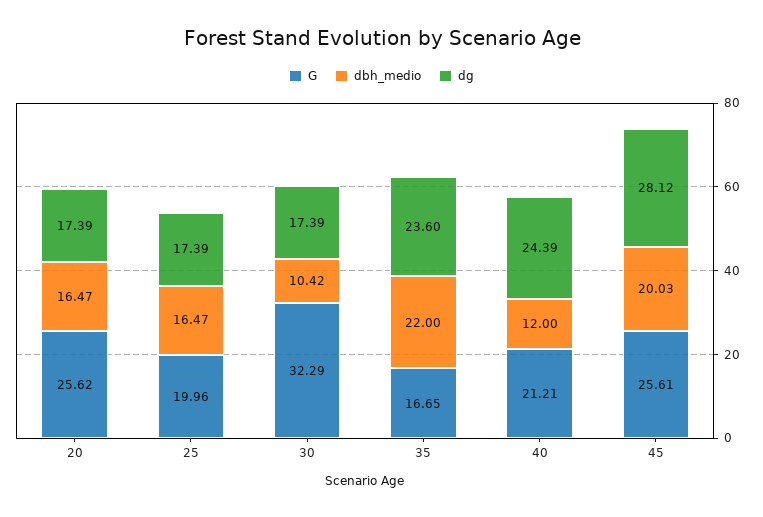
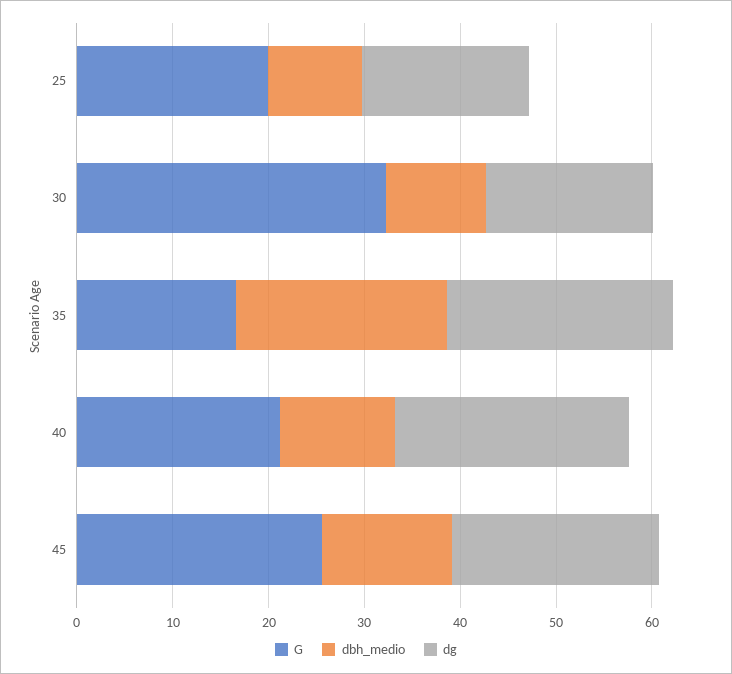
G, 20: 25.62 -> none
dbh_medio, 20: 16.47 -> none
dg, 20: 17.39 -> none
dbh_medio, 25: 16.47 -> 10
dbh_medio, 45: 20.03 -> 14
dg, 45: 28.12 -> 22

